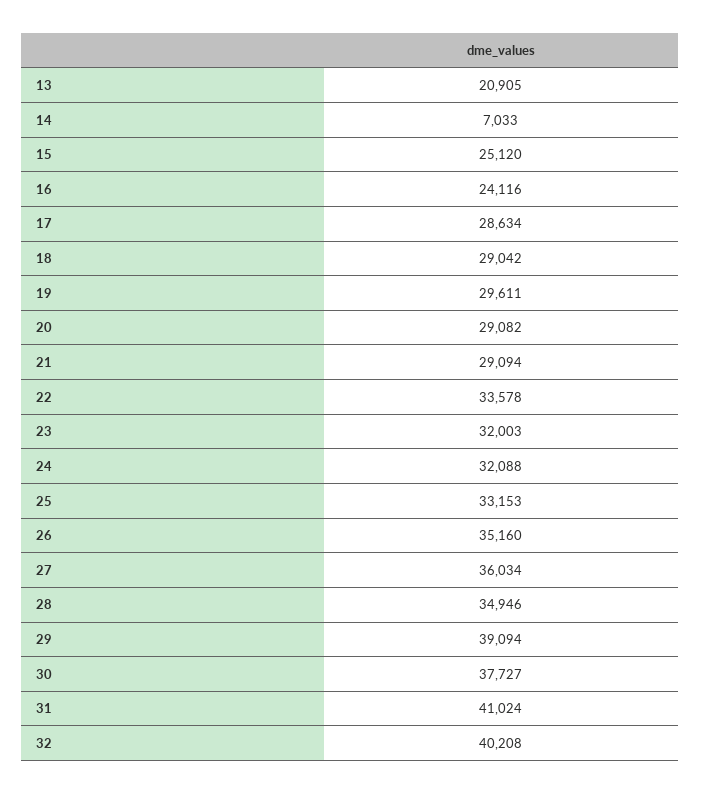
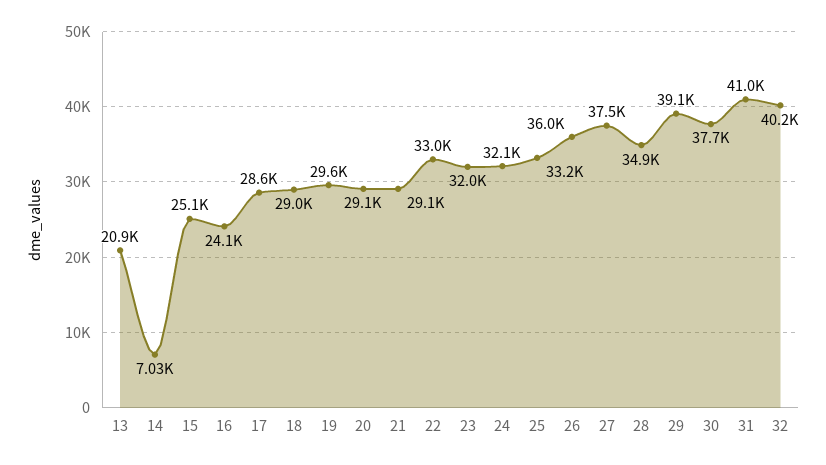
22: 33578 -> 33000
26: 35160 -> 36000
27: 36034 -> 37500

